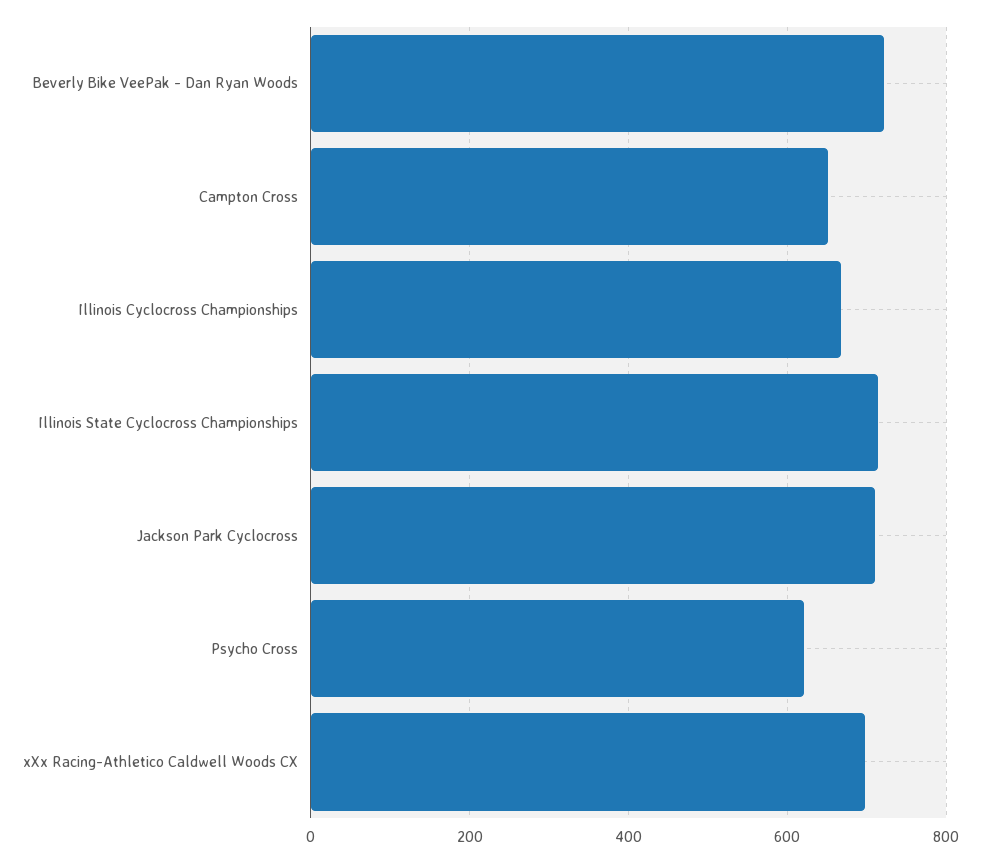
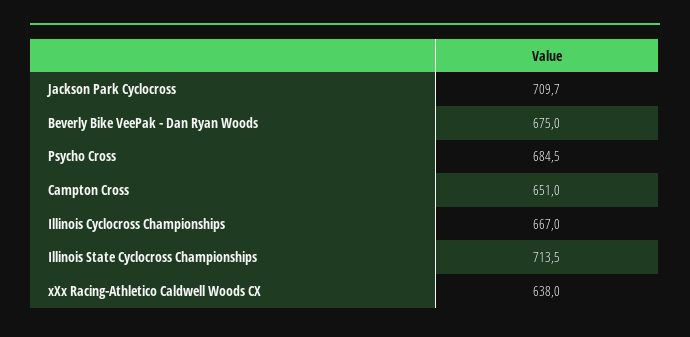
Beverly Bike VeePak - Dan Ryan Woods: 720 -> 675
Psycho Cross: 620 -> 684.5
xXx Racing-Athletico Caldwell Woods CX: 700 -> 638

